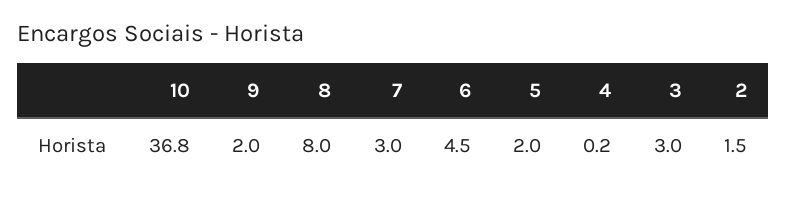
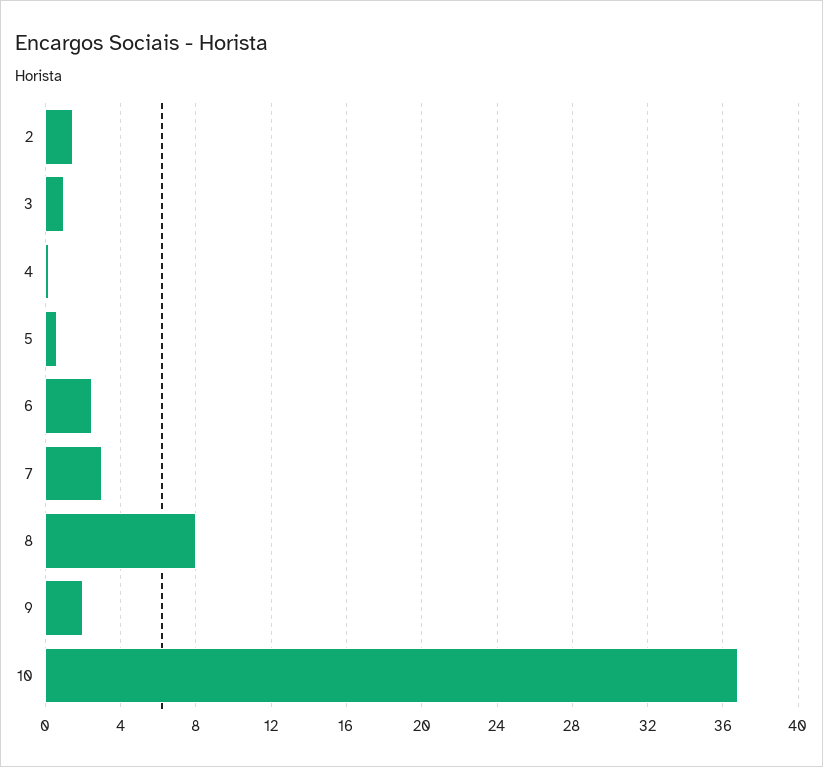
6: 4.5 -> 2.5
5: 2 -> 0.5
3: 3 -> 1

